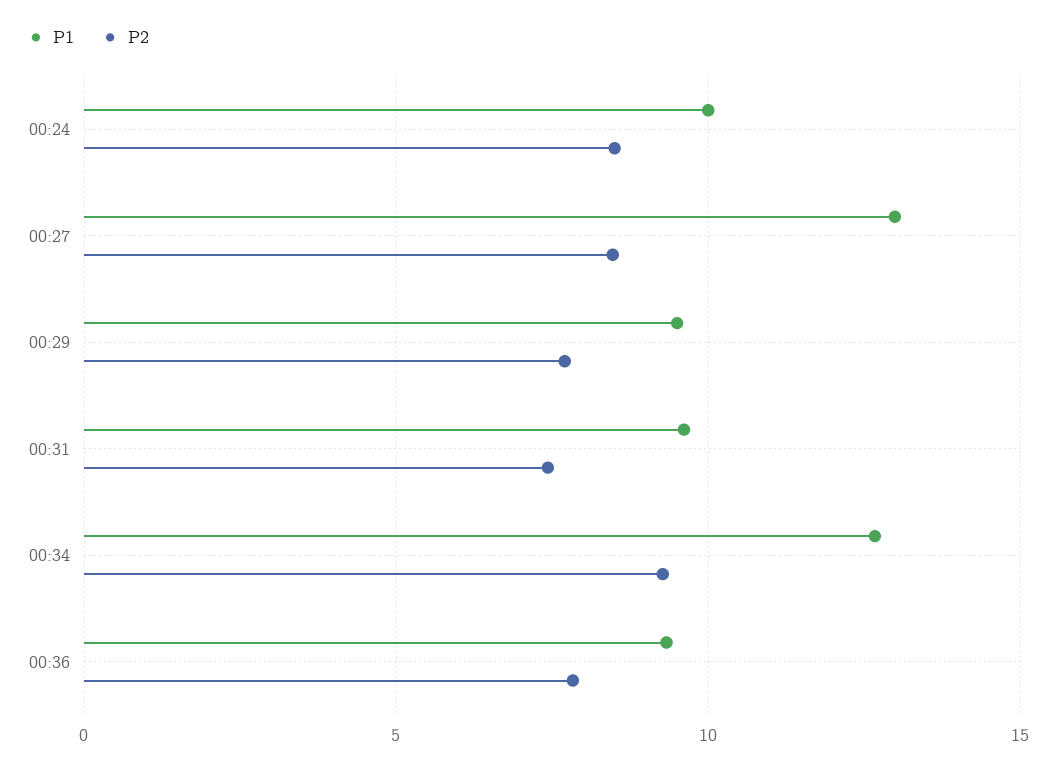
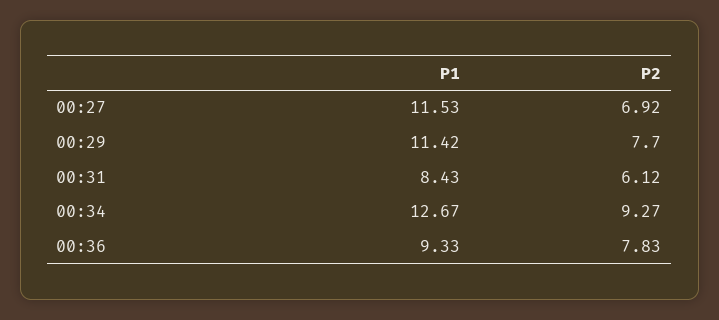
P1, 00:24: 10 -> none
P2, 00:24: 8.5 -> none
P1, 00:27: 13 -> 11.53
P2, 00:27: 8.5 -> 6.92
P1, 00:29: 9.5 -> 11.42
P1, 00:31: 9.5 -> 8.43
P2, 00:31: 7.5 -> 6.12

